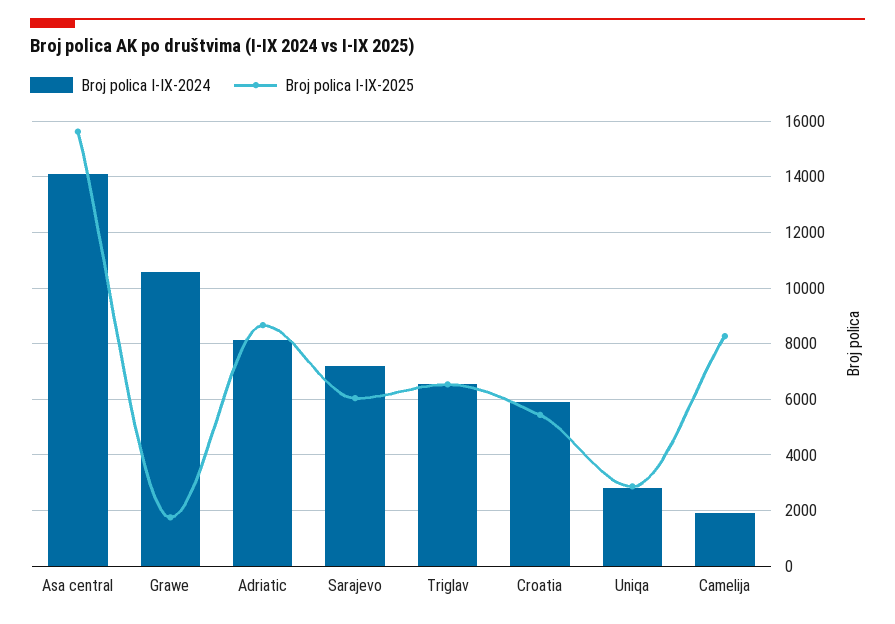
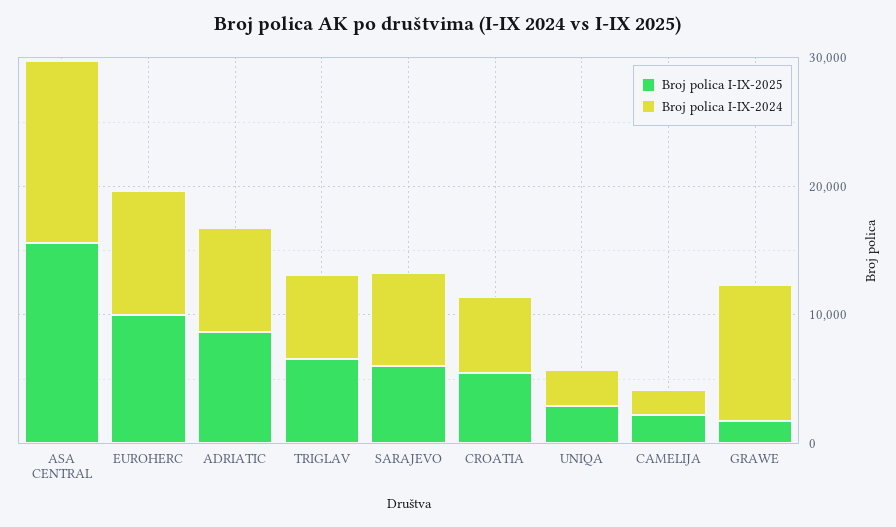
Broj polica I-IX-2025, Camelija: 8250 -> 2000
Broj polica I-IX-2025, EUROHERC: none -> 10000
Broj polica I-IX-2024, EUROHERC: none -> 10000

